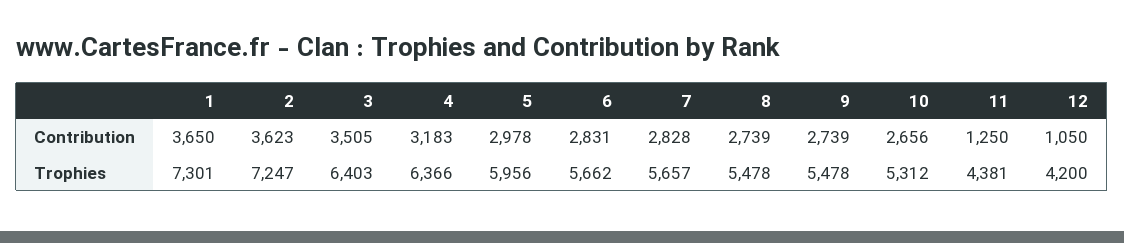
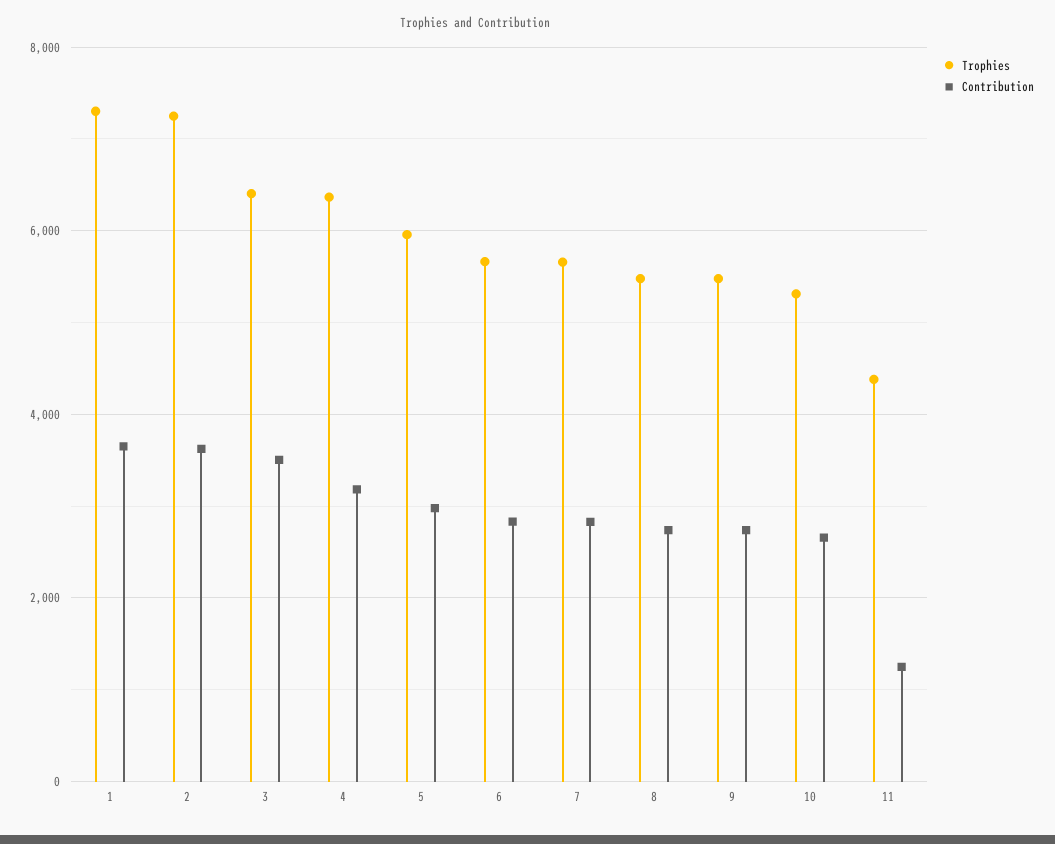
Contribution, 12: 1050 -> none
Trophies, 12: 4200 -> none

